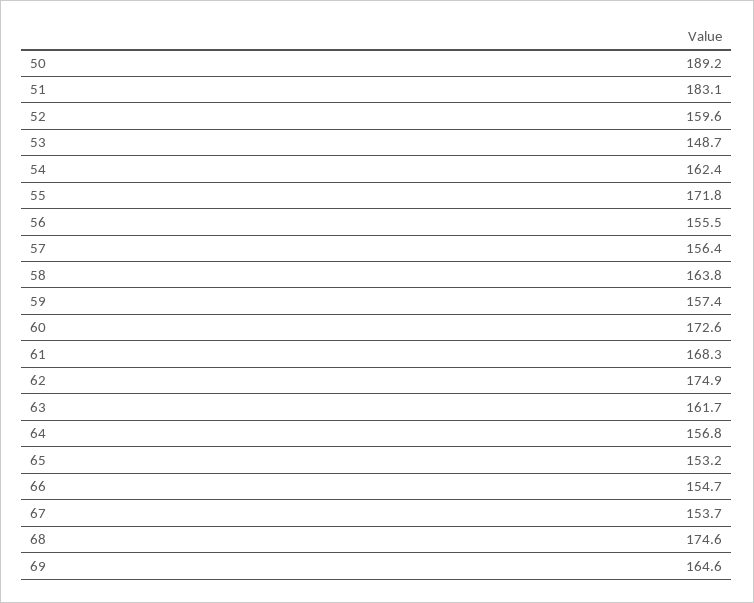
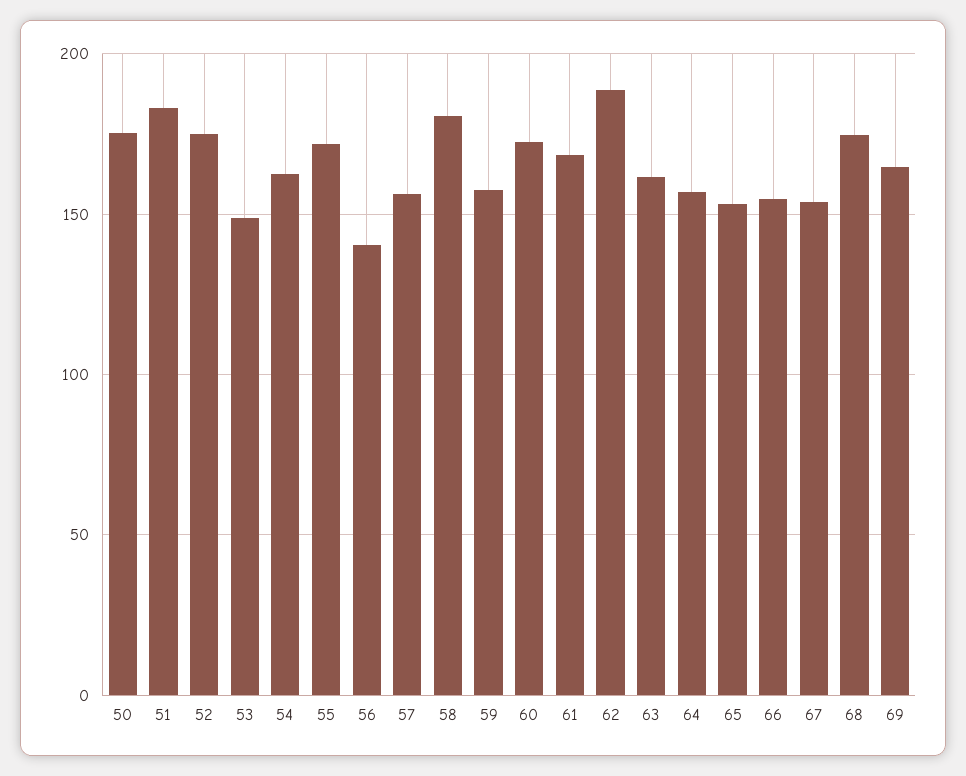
50: 189.2 -> 175
52: 159.6 -> 175
56: 155.5 -> 140
58: 163.8 -> 180
62: 174.9 -> 190

